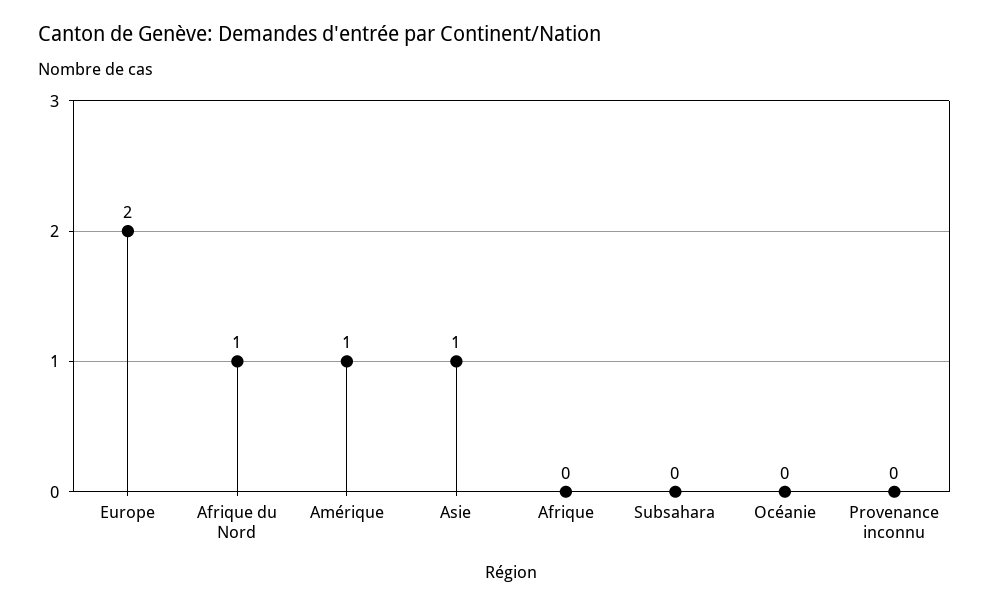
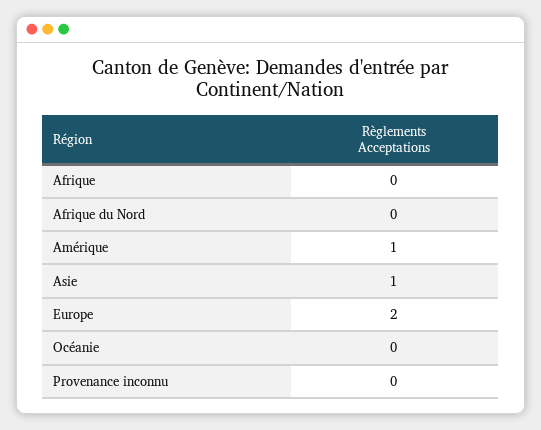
Afrique du Nord: 1 -> 0
Subsahara: 0 -> none

